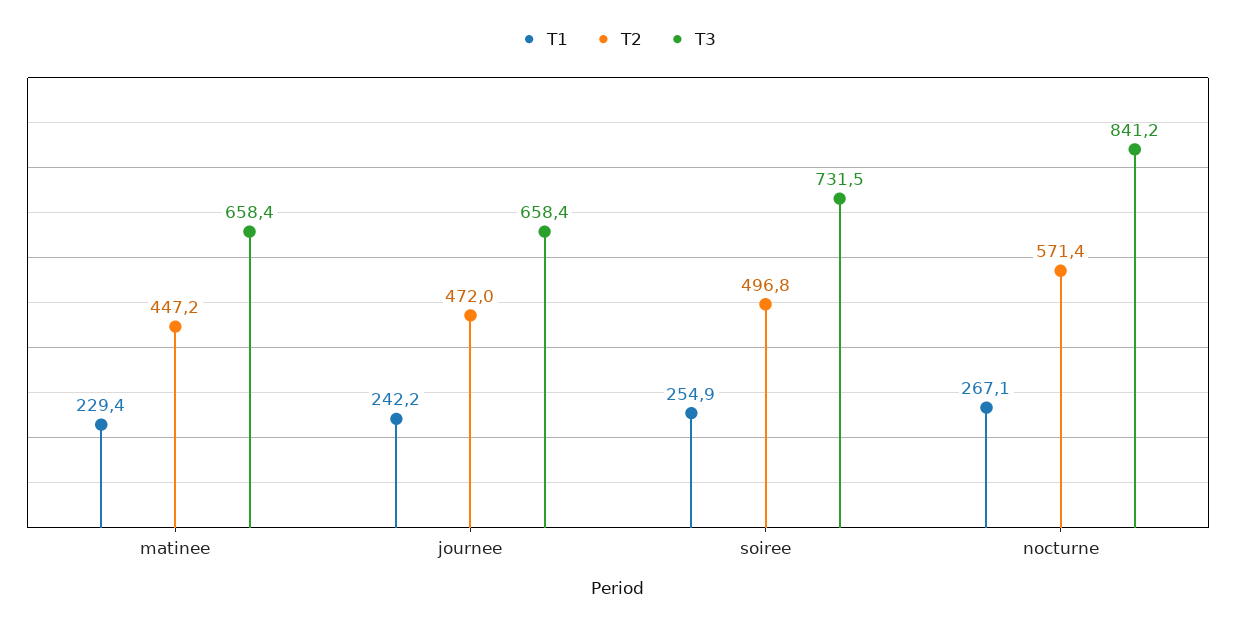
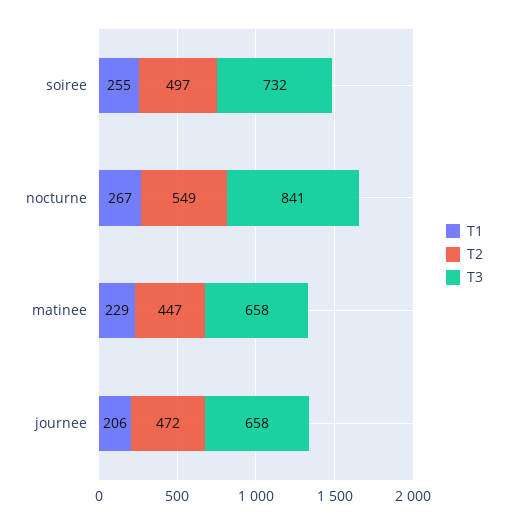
T1, journee: 242.2 -> 206
T2, nocturne: 571.4 -> 549

